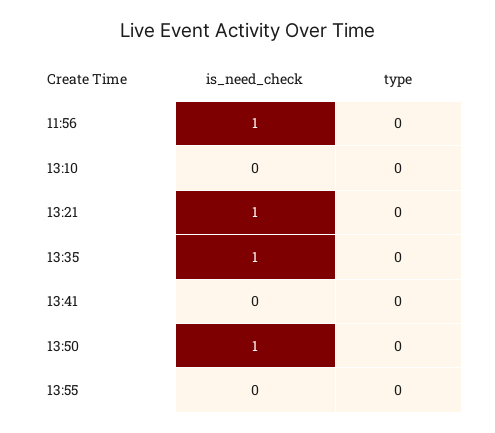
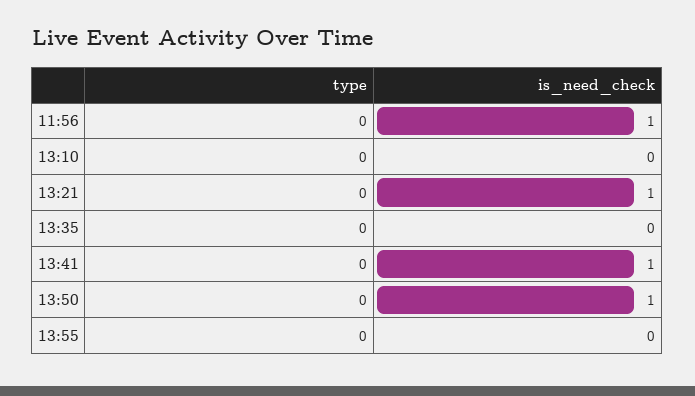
is_need_check, 13:35: 1 -> 0
is_need_check, 13:41: 0 -> 1

